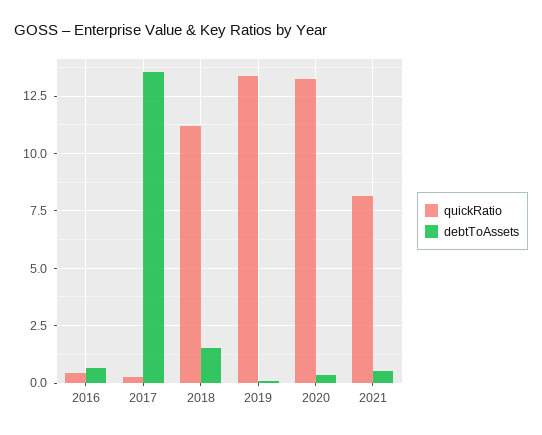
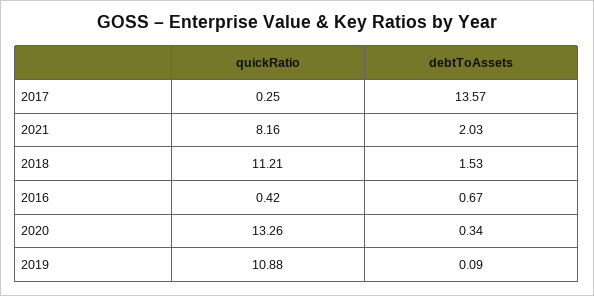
quickRatio, 2019: 13.5 -> 10.88
debtToAssets, 2021: 0.5 -> 2.03

